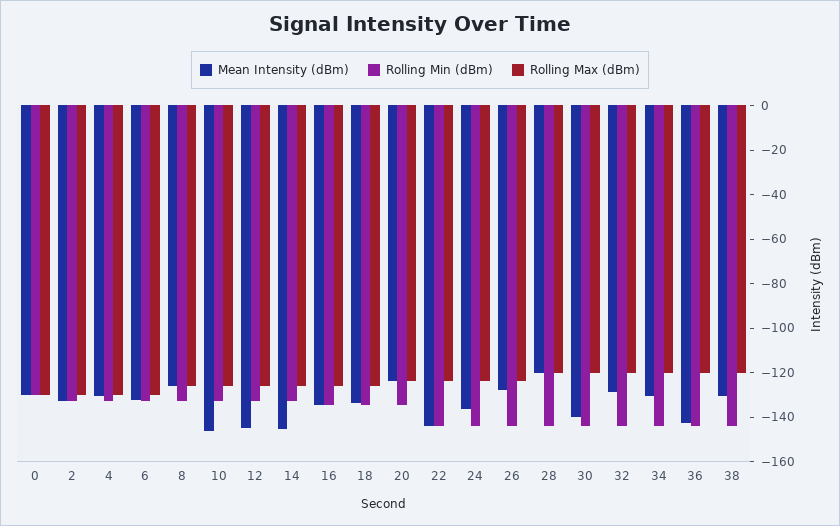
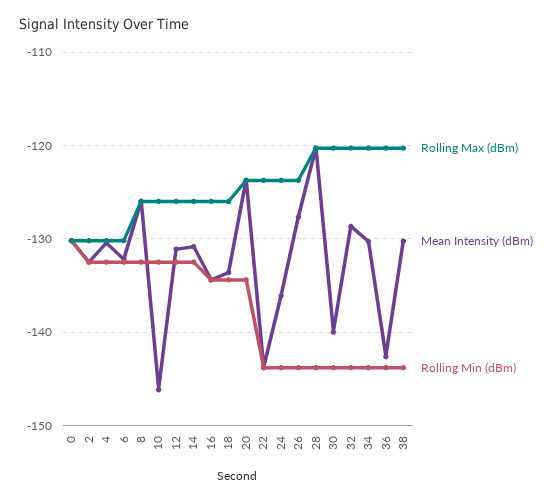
Mean Intensity (dBm), 12: -145 -> -131
Mean Intensity (dBm), 14: -145 -> -131

